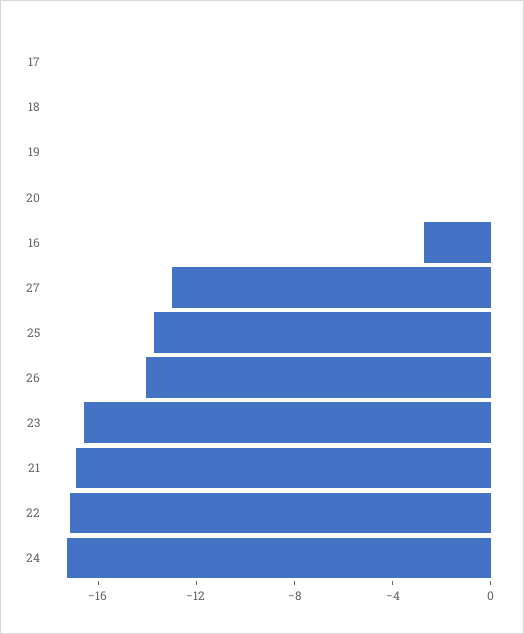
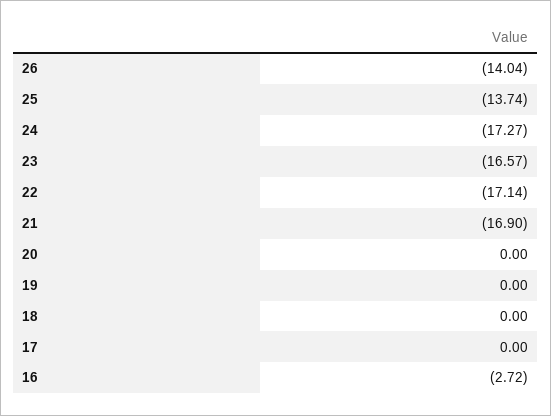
27: -13 -> none

